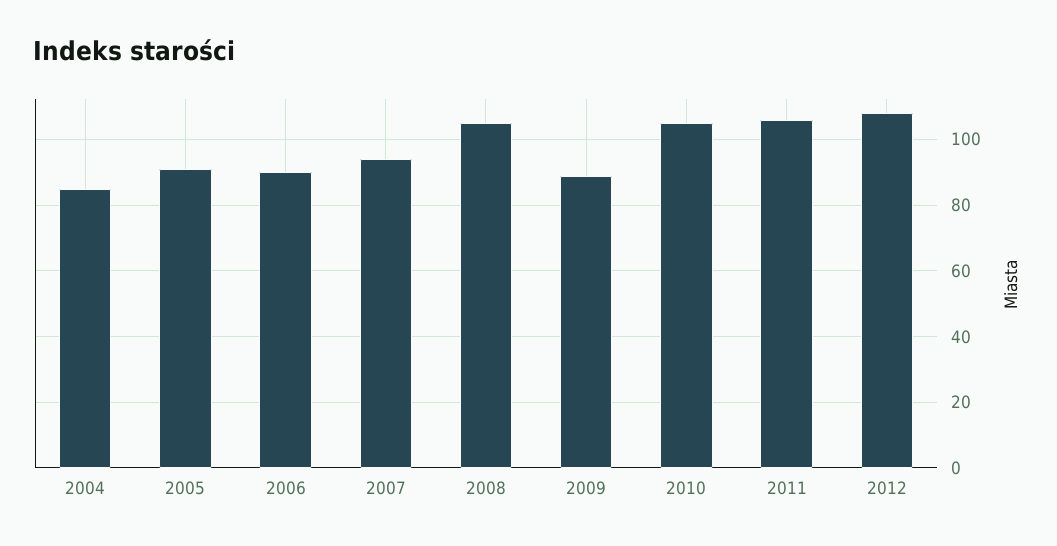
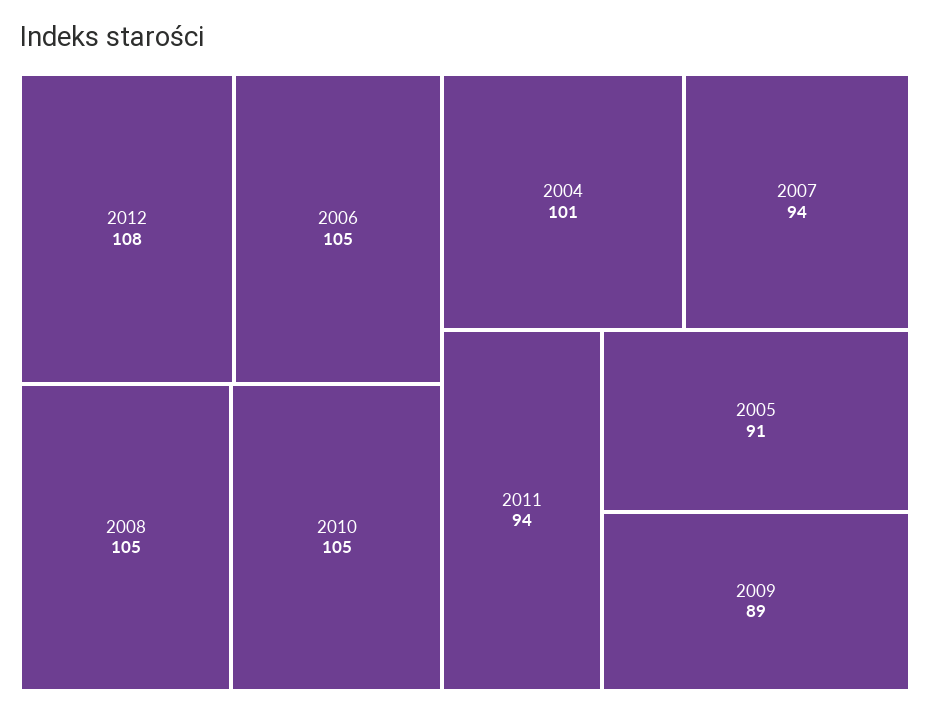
2004: 85 -> 101
2006: 90 -> 105
2011: 105 -> 94

